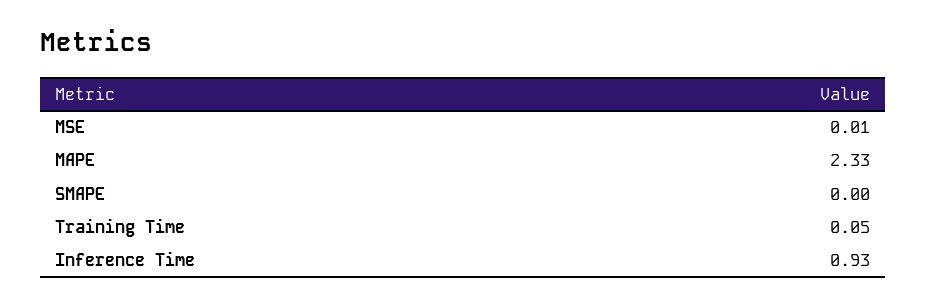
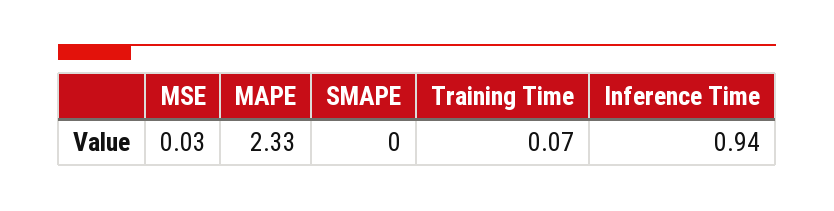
MSE: 0.01 -> 0.03
Training Time: 0.05 -> 0.07
Inference Time: 0.93 -> 0.94

